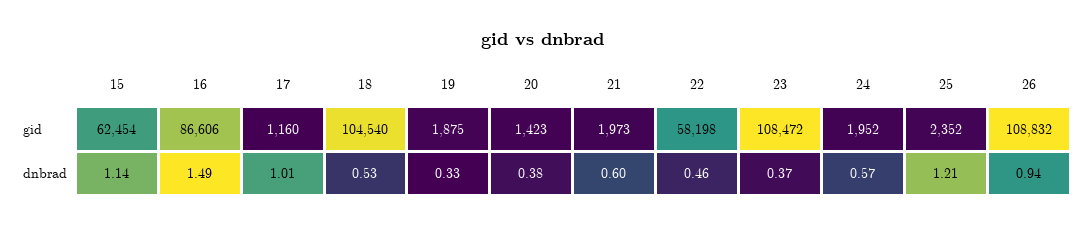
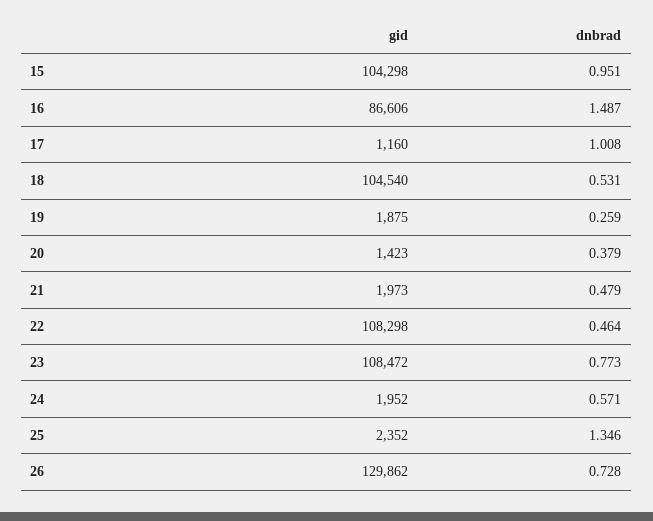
15, gid: 62454 -> 104298
22, gid: 58198 -> 108298
26, gid: 108832 -> 129862
15, dnbrad: 1.14 -> 0.951
19, dnbrad: 0.33 -> 0.259
21, dnbrad: 0.6 -> 0.479
23, dnbrad: 0.37 -> 0.773
25, dnbrad: 1.21 -> 1.346
26, dnbrad: 0.94 -> 0.728

